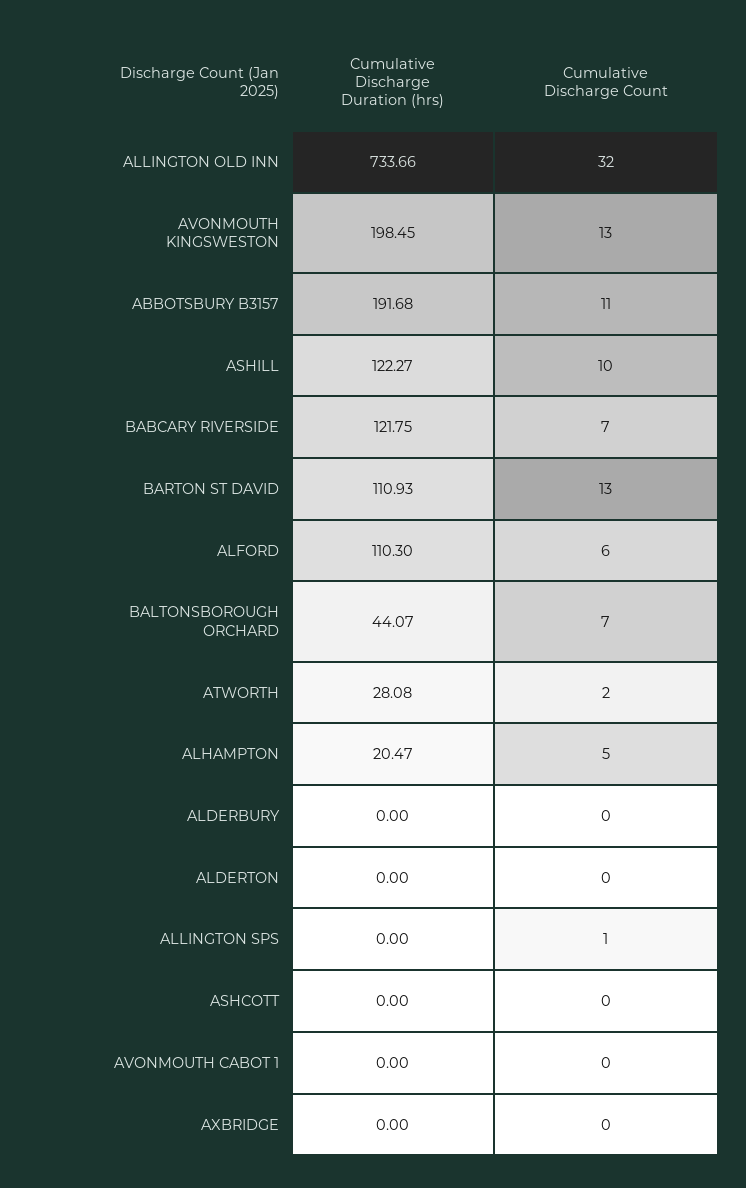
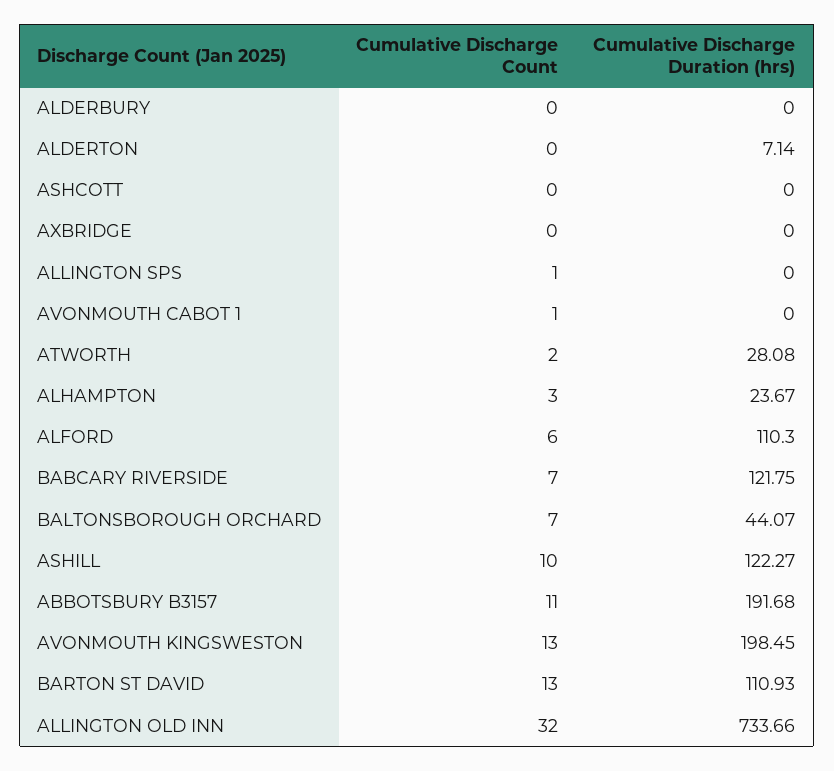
Cumulative Discharge Duration (hrs), ALHAMPTON: 20.47 -> 23.67
Cumulative Discharge Count, ALHAMPTON: 5 -> 3
Cumulative Discharge Duration (hrs), ALDERTON: 0 -> 7.14
Cumulative Discharge Count, AVONMOUTH CABOT 1: 0 -> 1

